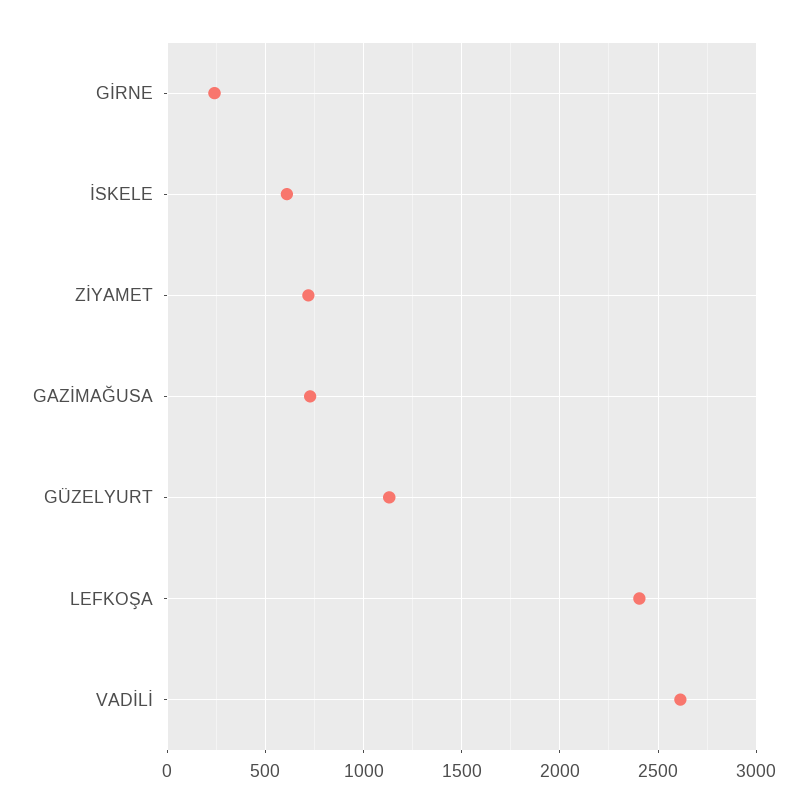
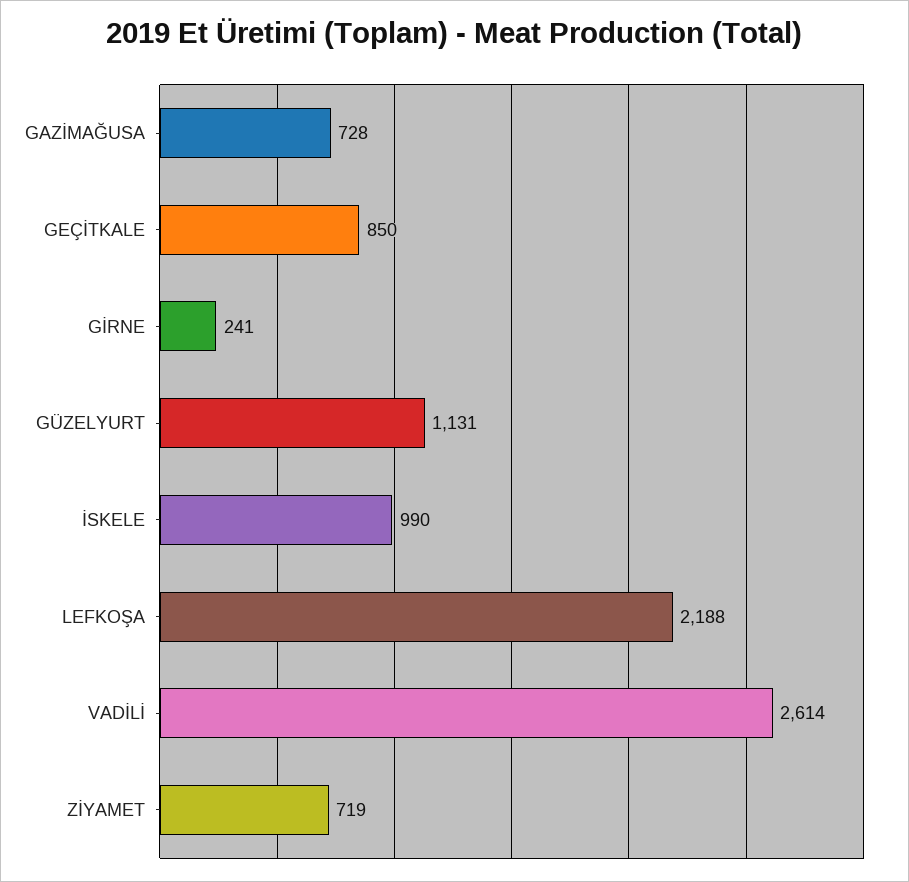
İSKELE: 600 -> 990
LEFKOŞA: 2400 -> 2188
GEÇİTKALE: none -> 850

